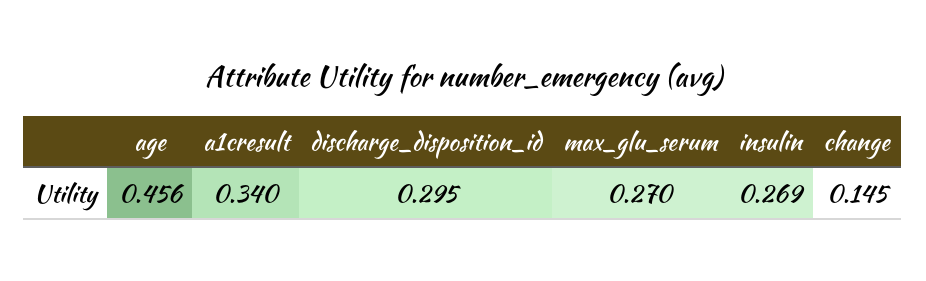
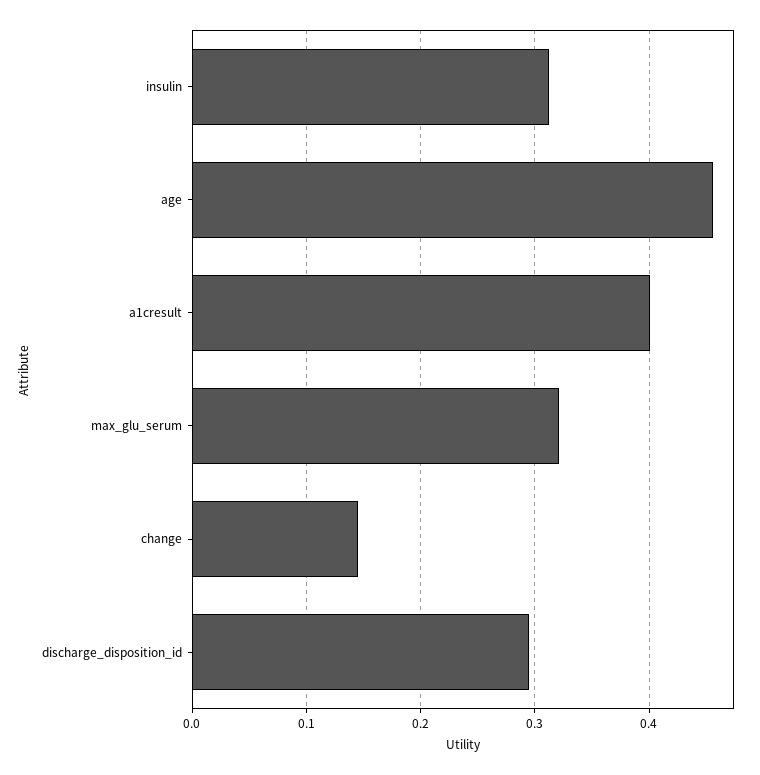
a1cresult: 0.34 -> 0.4
max_glu_serum: 0.27 -> 0.32
insulin: 0.269 -> 0.31

